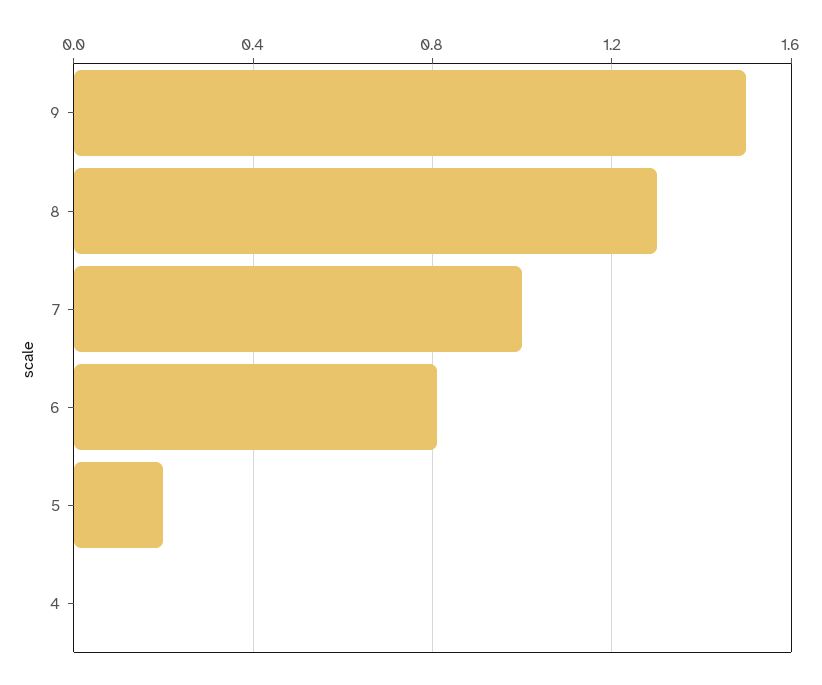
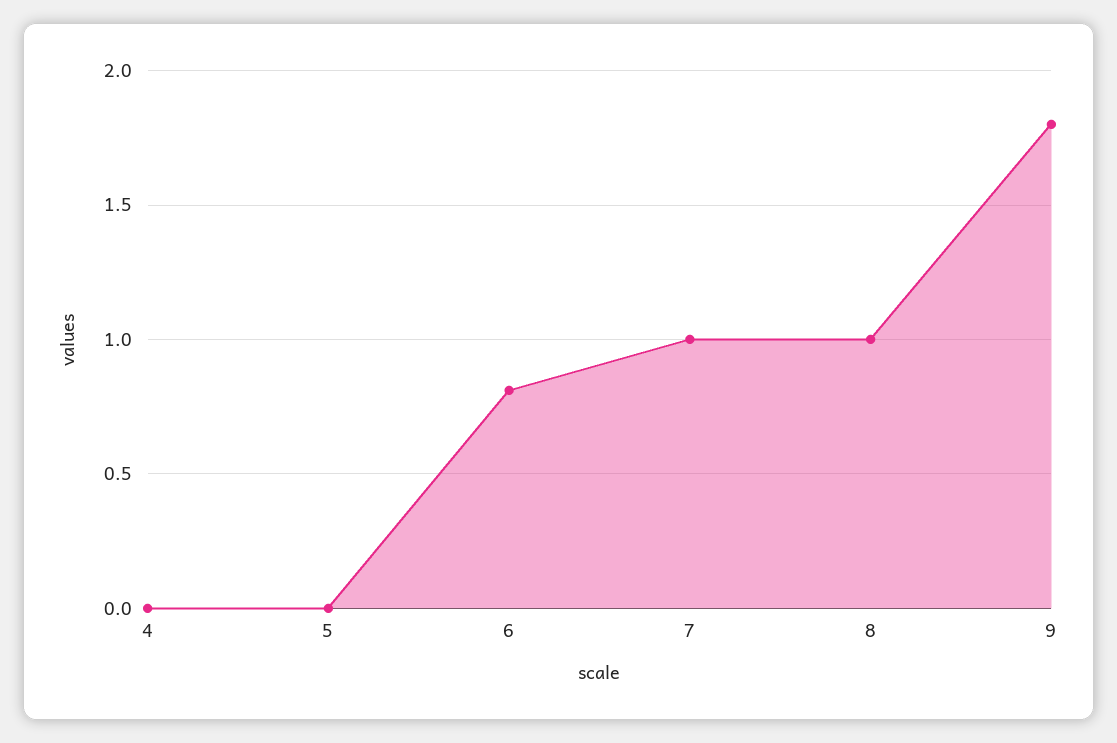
9: 1.5 -> 1.8
8: 1.3 -> 1
5: 0.2 -> 0

